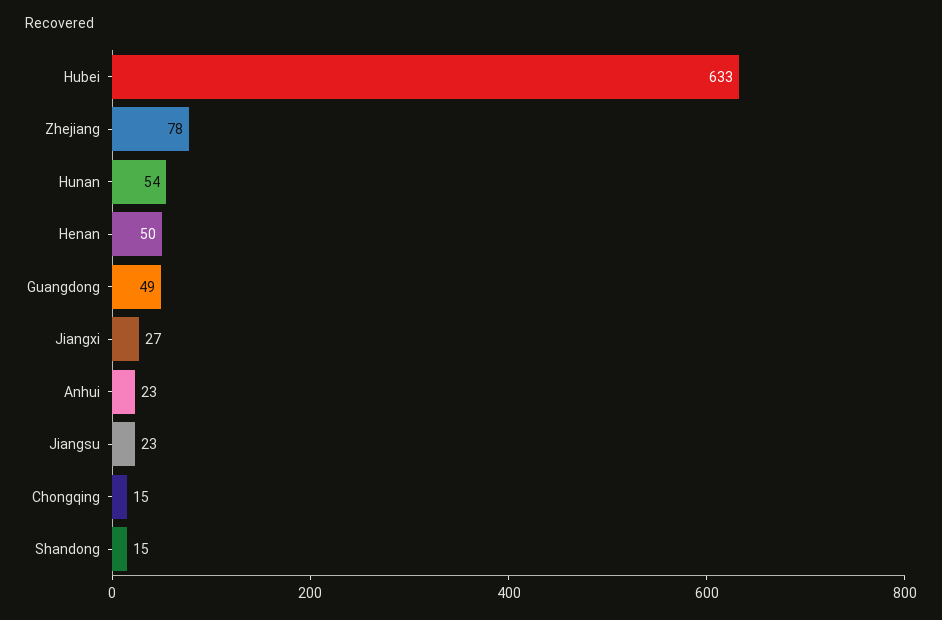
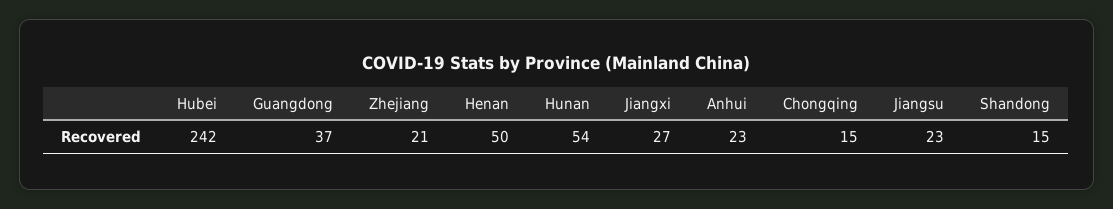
Hubei: 633 -> 242
Zhejiang: 78 -> 21
Guangdong: 49 -> 37

